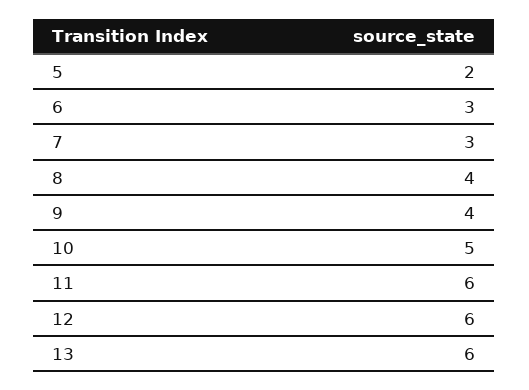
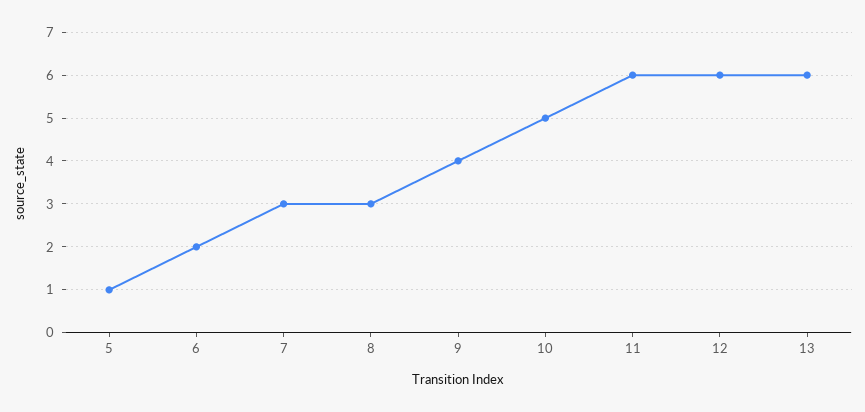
5: 2 -> 1
6: 3 -> 2
8: 4 -> 3

